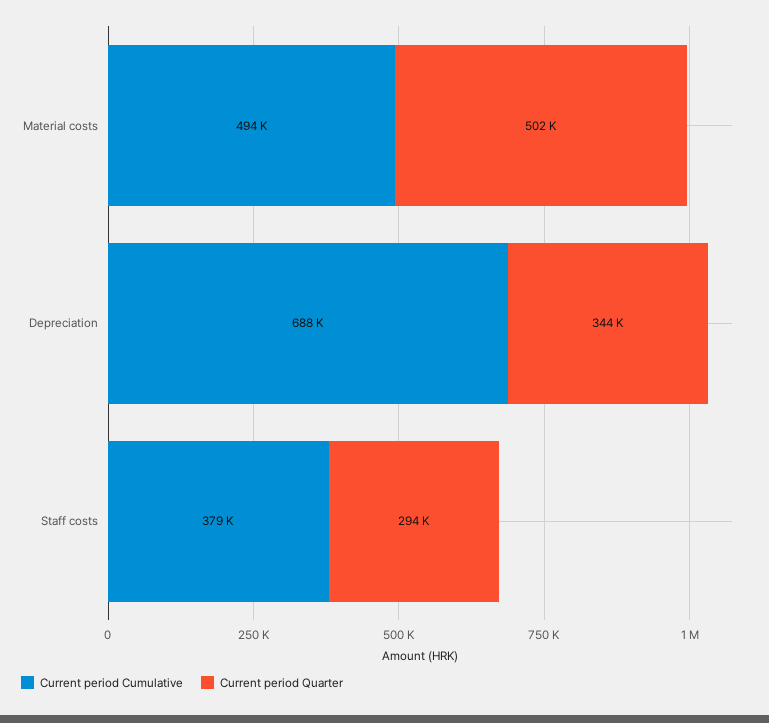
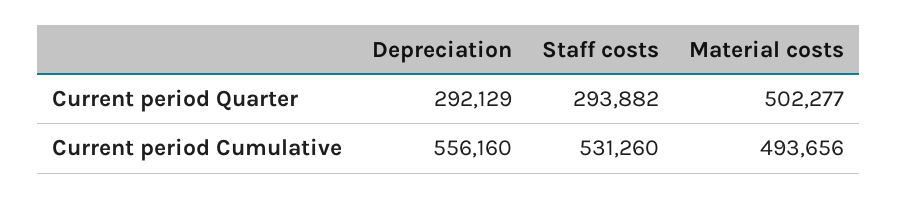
Current period Cumulative, Depreciation: 688000 -> 556160
Current period Quarter, Depreciation: 344000 -> 292129
Current period Cumulative, Staff costs: 379000 -> 531260

